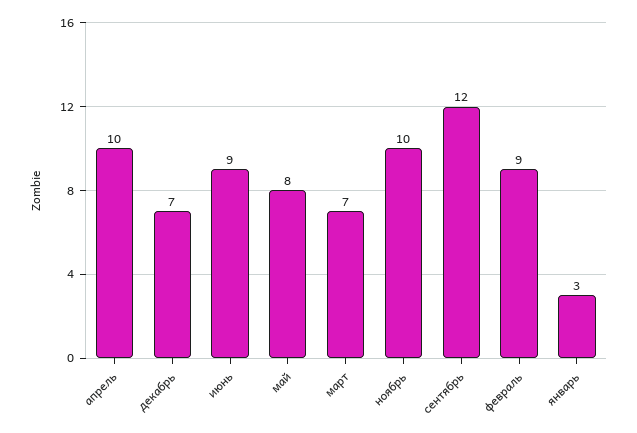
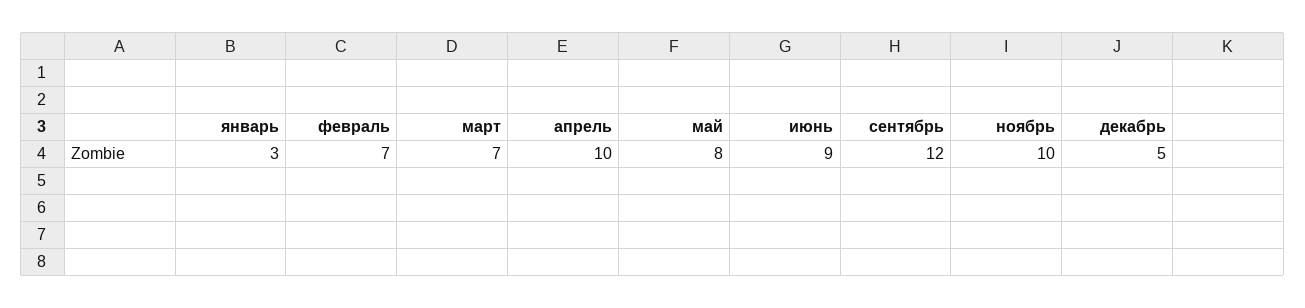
декабрь: 7 -> 5
февраль: 9 -> 7

